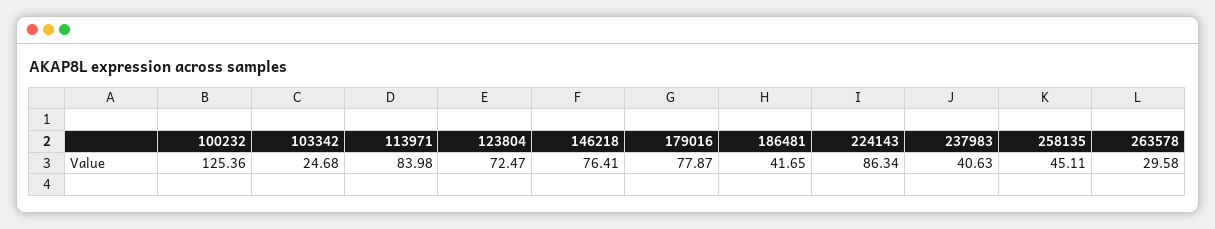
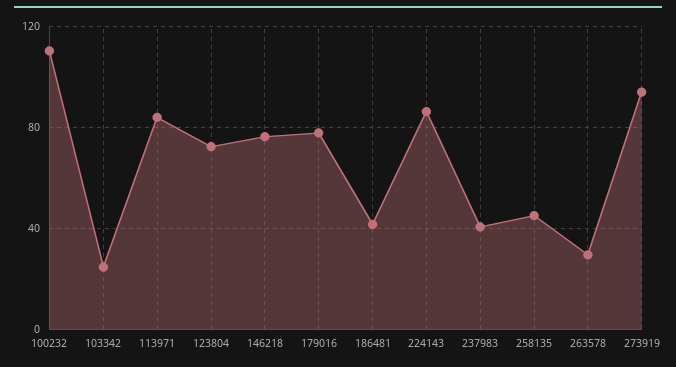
100232: 125.36 -> 110
273919: none -> 95

